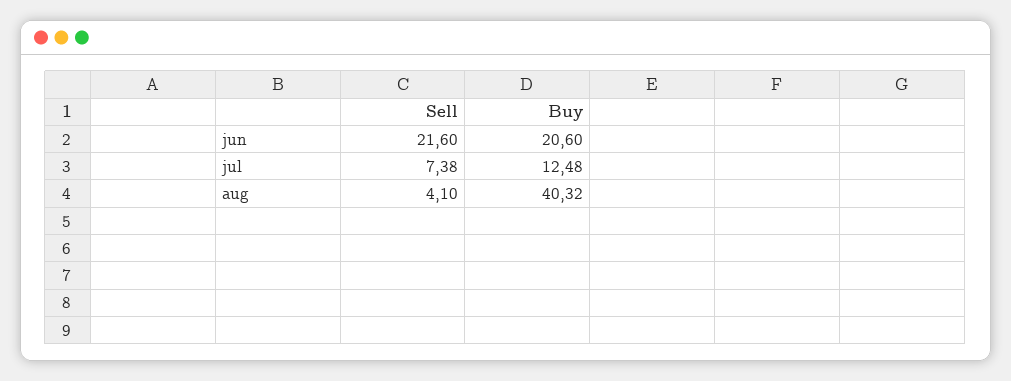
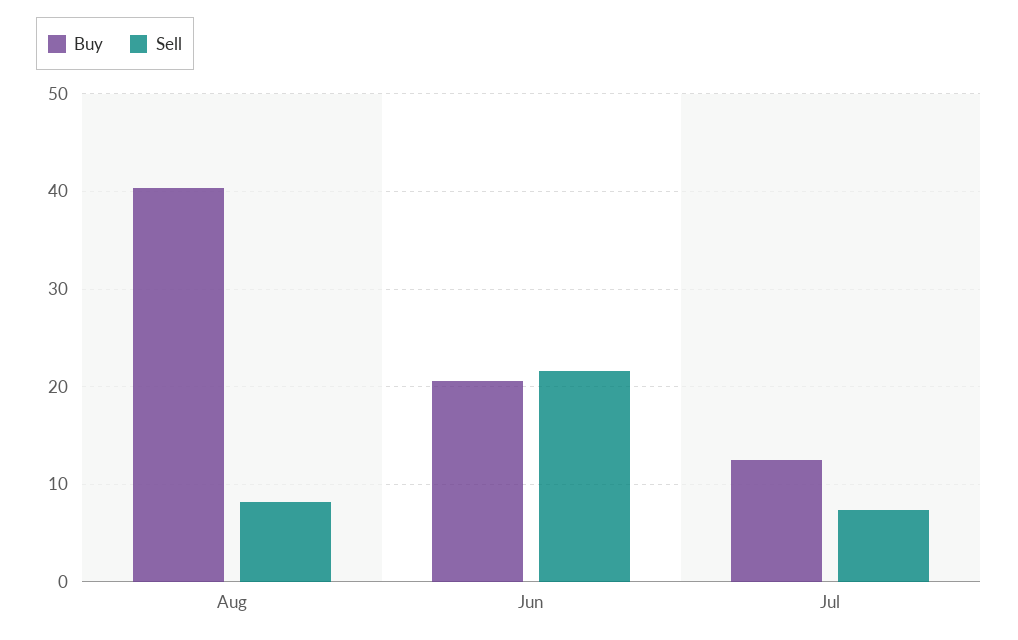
Sell, aug: 4.1 -> 8

